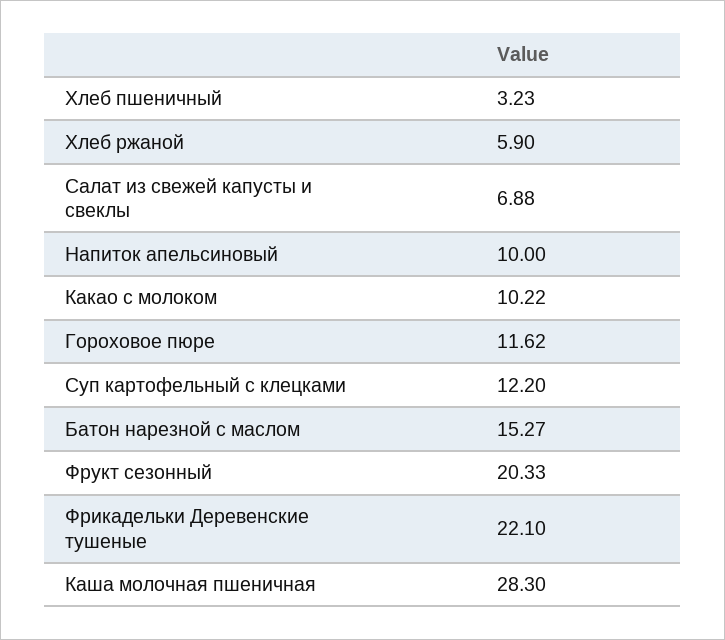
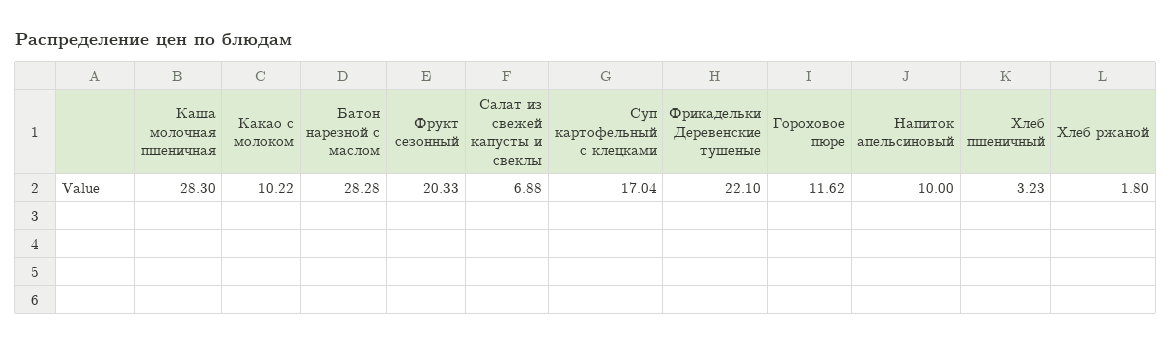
Хлеб ржаной: 5.9 -> 1.8
Суп картофельный с клецками: 12.2 -> 17.04
Батон нарезной с маслом: 15.27 -> 28.28

